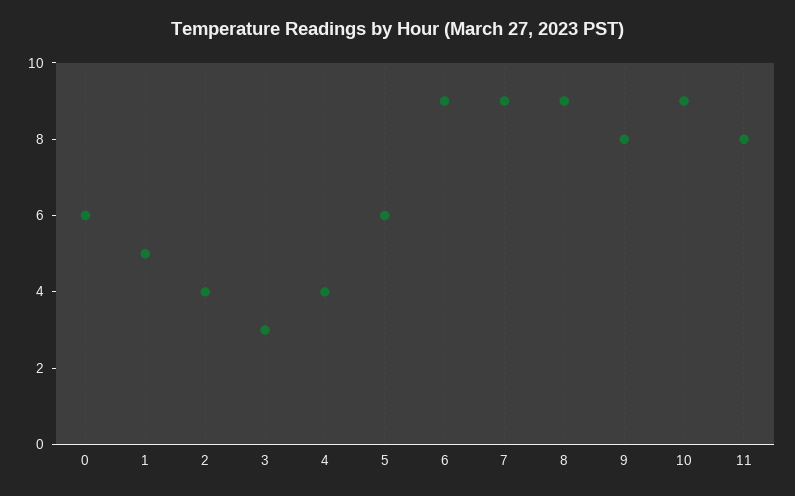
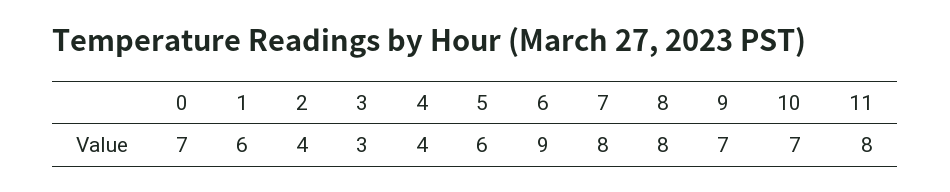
0: 6 -> 7
1: 5 -> 6
7: 9 -> 8
8: 9 -> 8
9: 8 -> 7
10: 9 -> 7

